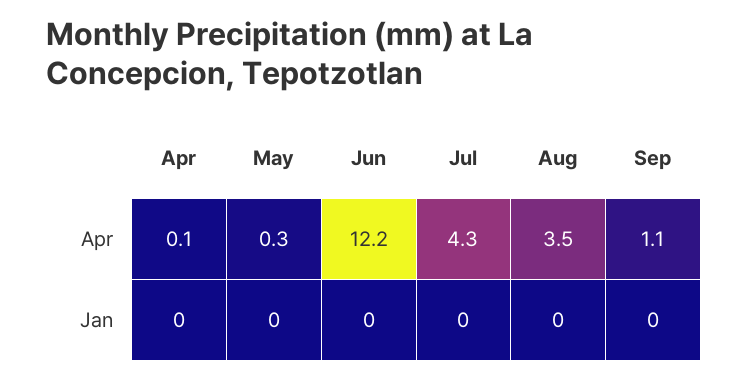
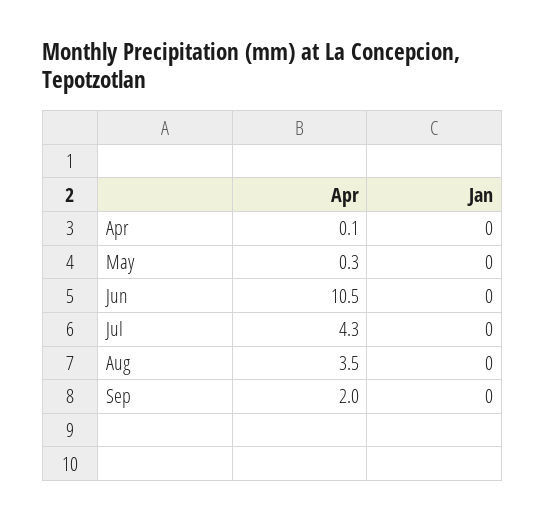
Jun, Apr: 12.2 -> 10.5
Sep, Apr: 1.1 -> 2

